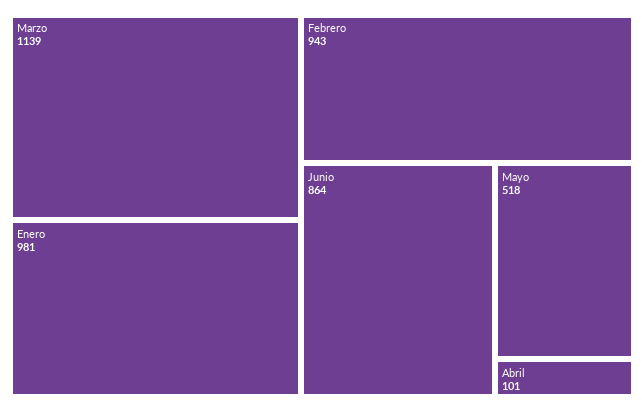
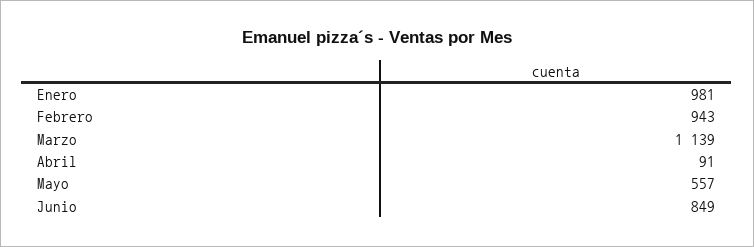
Junio: 864 -> 849
Mayo: 518 -> 557
Abril: 101 -> 91

